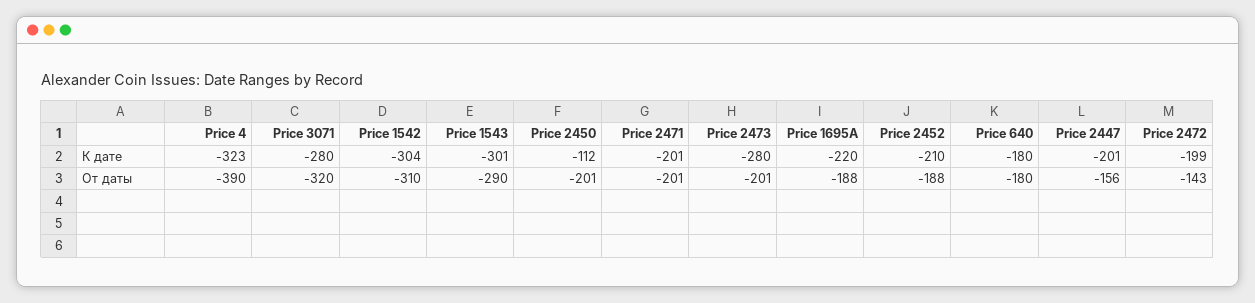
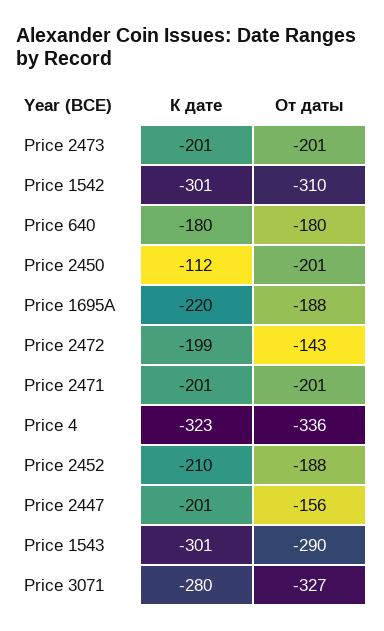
Price 1542, К дате: -304 -> -301
Price 2473, К дате: -280 -> -201
Price 4, От даты: -390 -> -336
Price 3071, От даты: -320 -> -327

